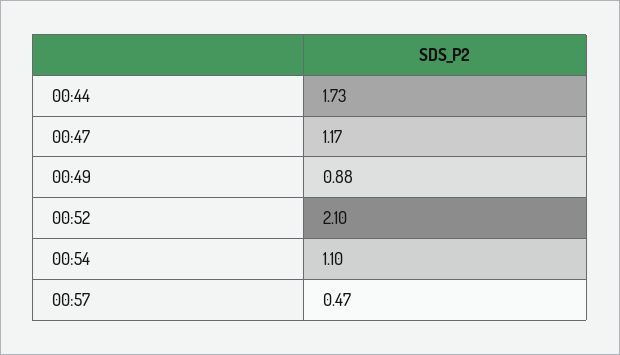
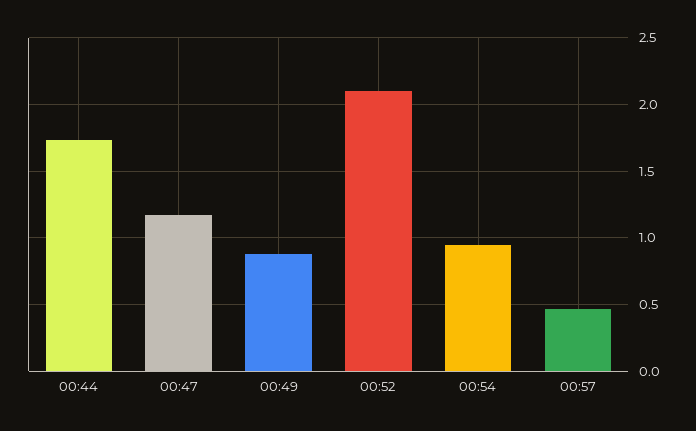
00:54: 1.1 -> 0.95

